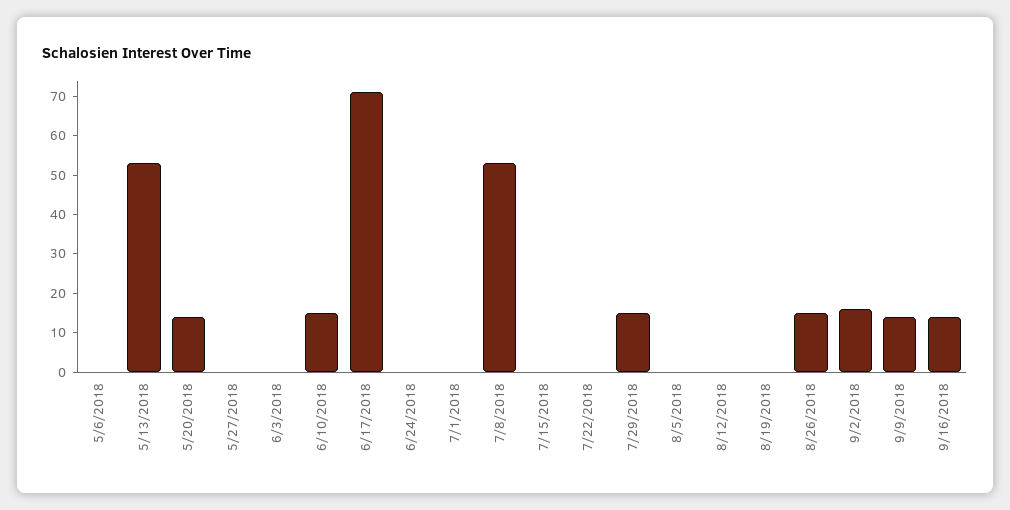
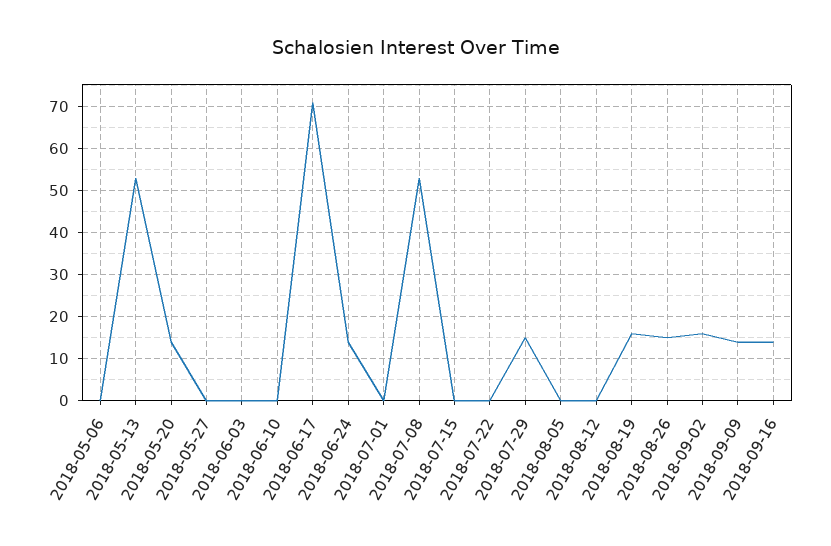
6/10/2018: 15 -> 0
6/24/2018: 0 -> 15
8/19/2018: 0 -> 15

